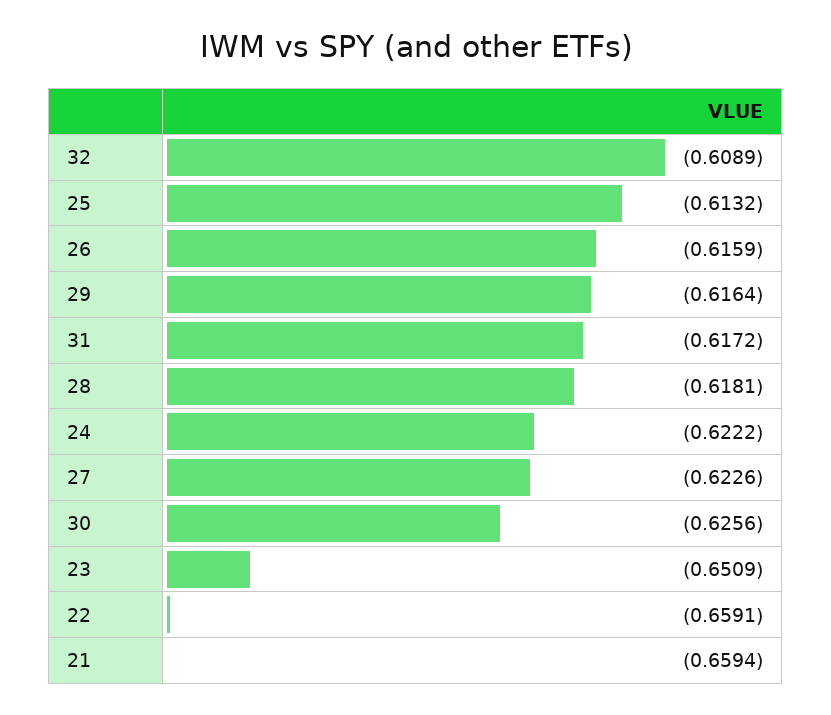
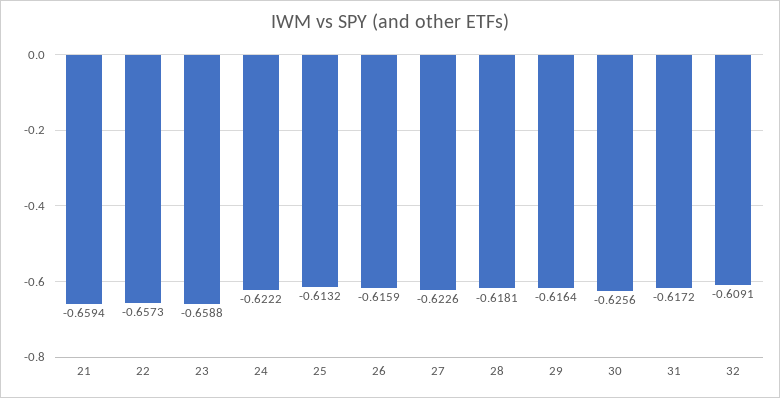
32: -0.6089 -> -0.6091
23: -0.6509 -> -0.6588
22: -0.6591 -> -0.6573

